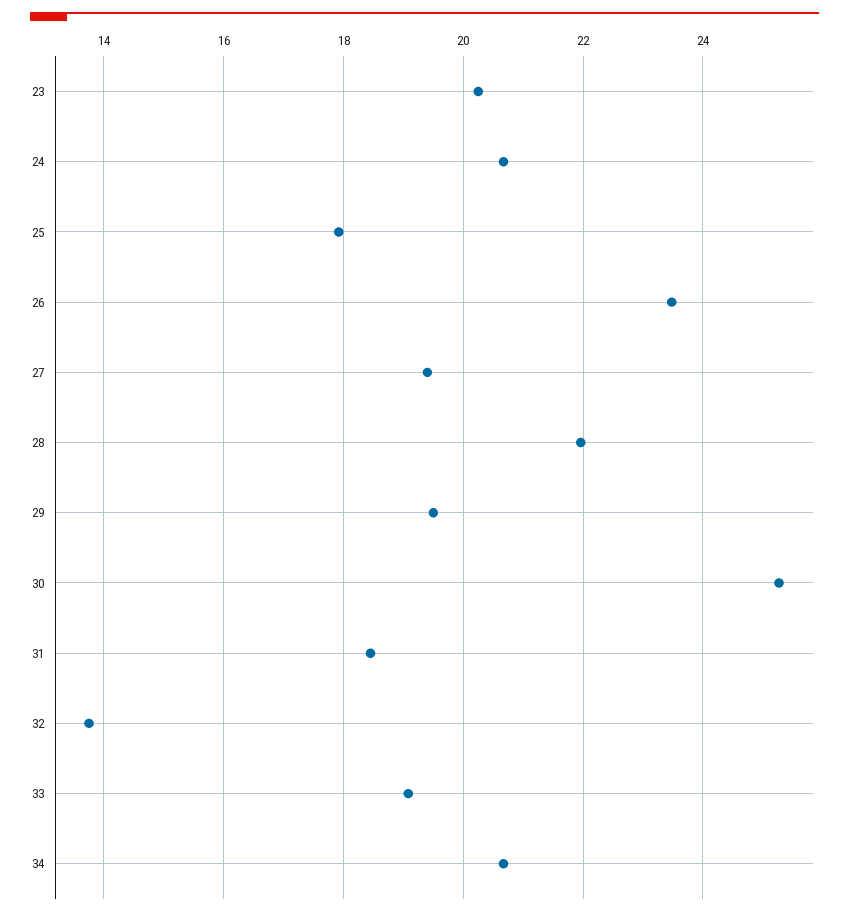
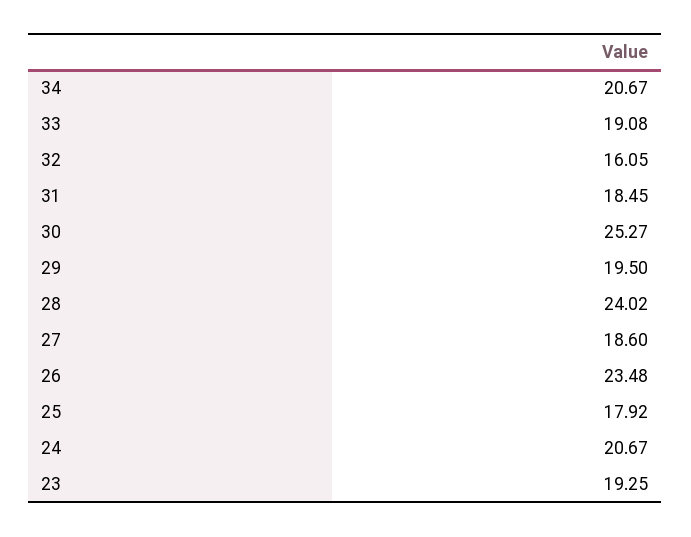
23: 20.2 -> 19.25
27: 19.4 -> 18.6
28: 22 -> 24.02
32: 13.8 -> 16.05

